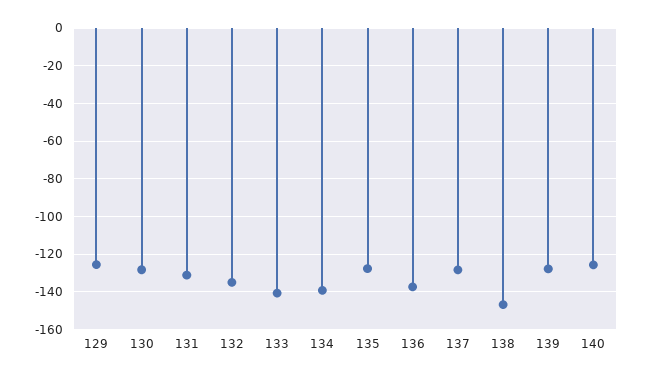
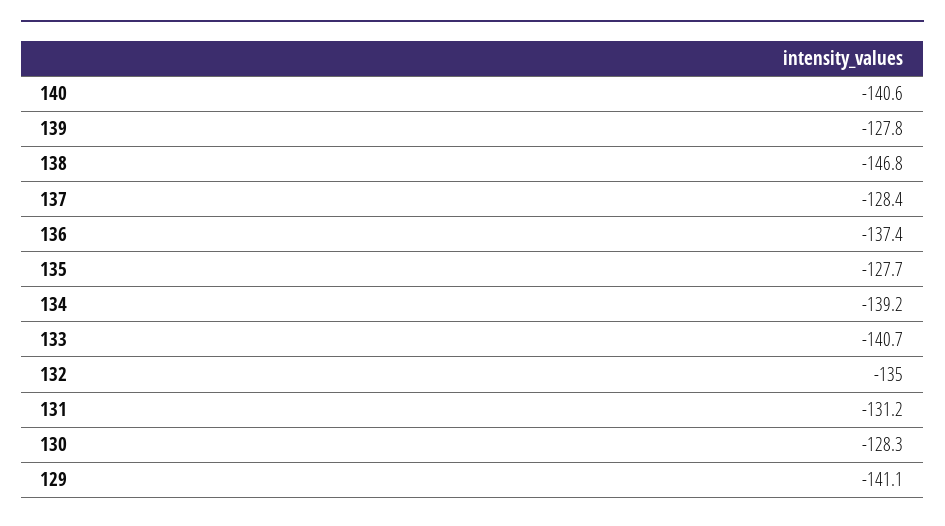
129: -125 -> -141.1
140: -125 -> -140.6

